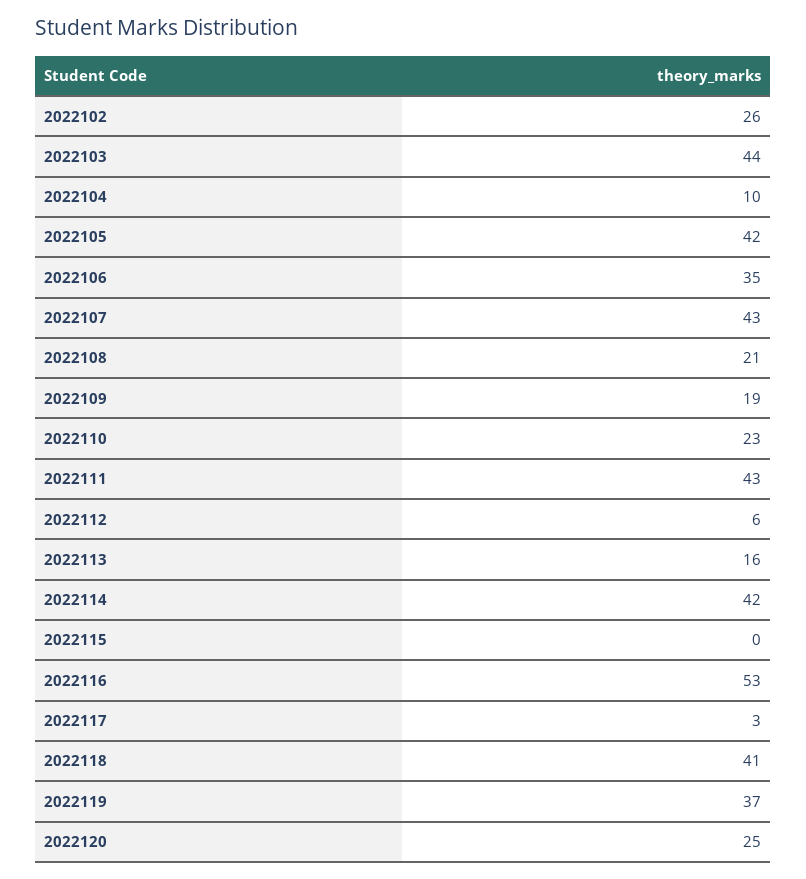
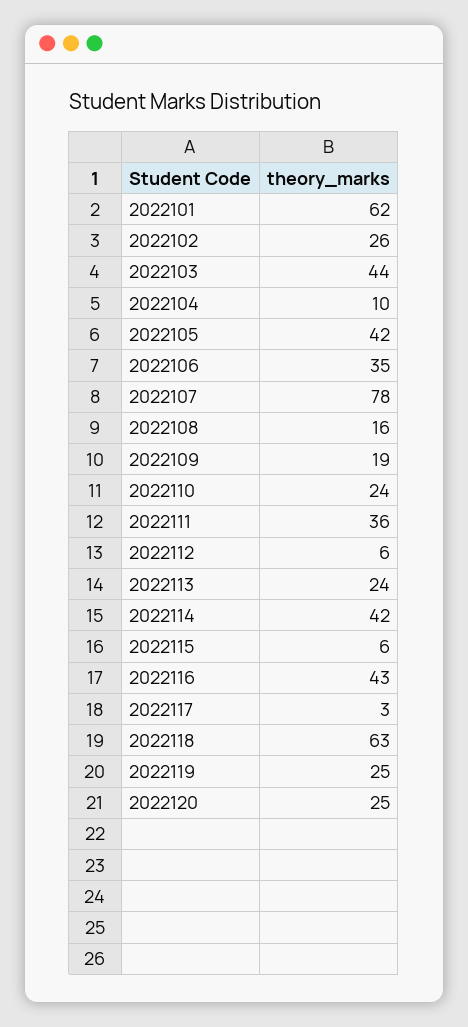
2022107: 43 -> 78
2022108: 21 -> 16
2022110: 23 -> 24
2022111: 43 -> 36
2022113: 16 -> 24
2022115: 0 -> 6
2022116: 53 -> 43
2022118: 41 -> 63
2022119: 37 -> 25
2022101: none -> 62

